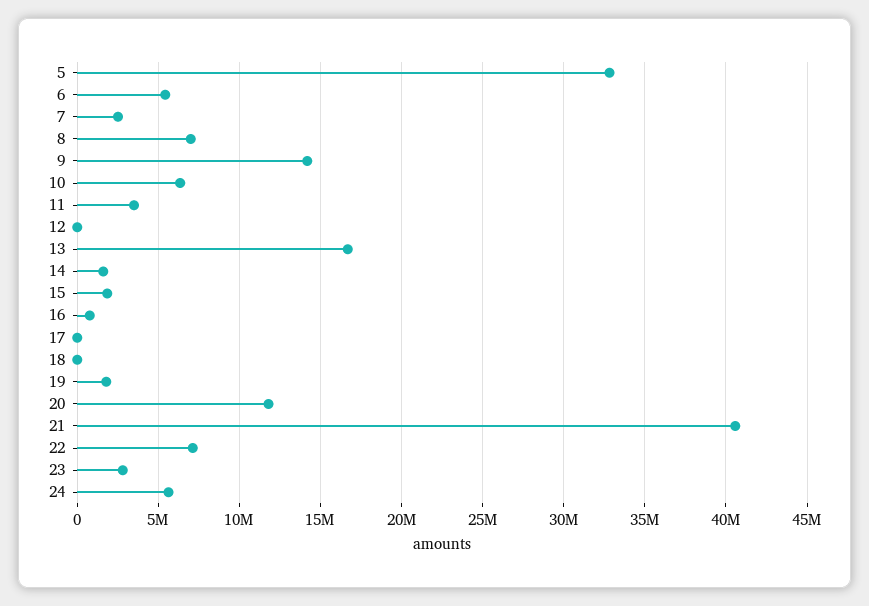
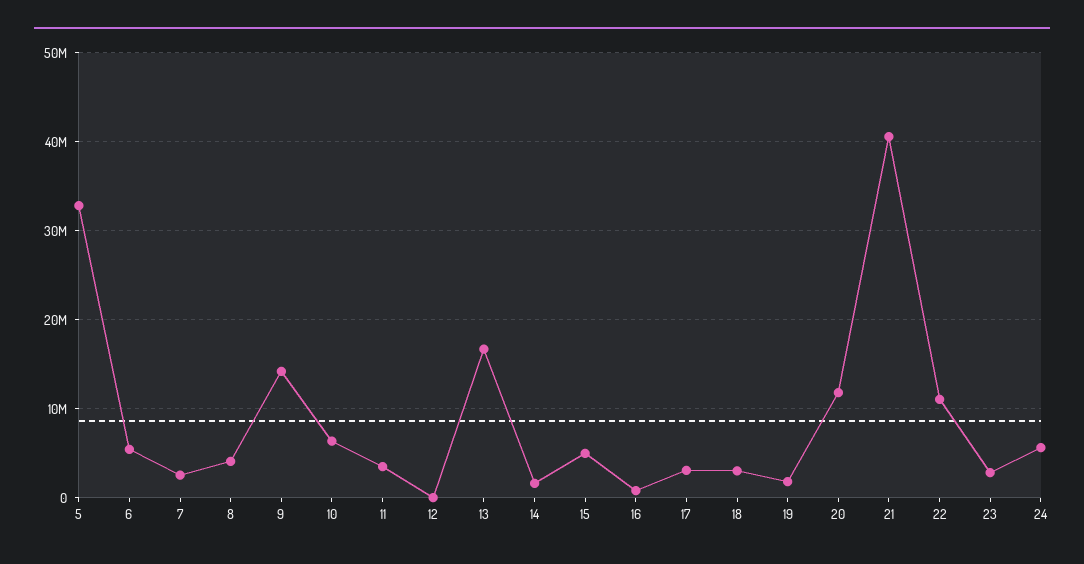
8: 7000000 -> 4000000
15: 2000000 -> 5000000
17: 0 -> 3000000
18: 0 -> 3000000
22: 7000000 -> 11000000

